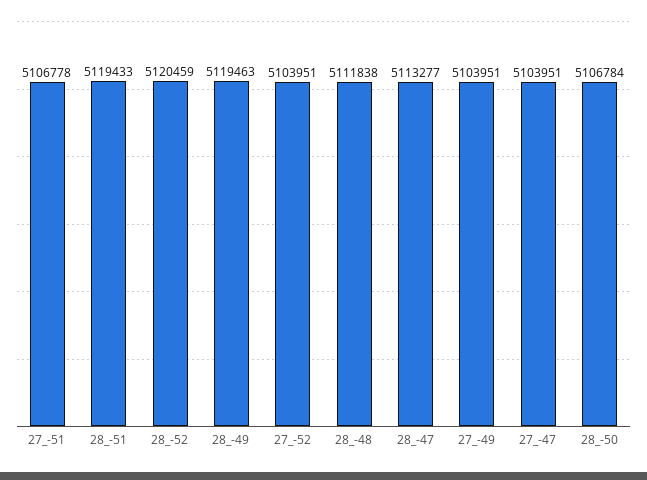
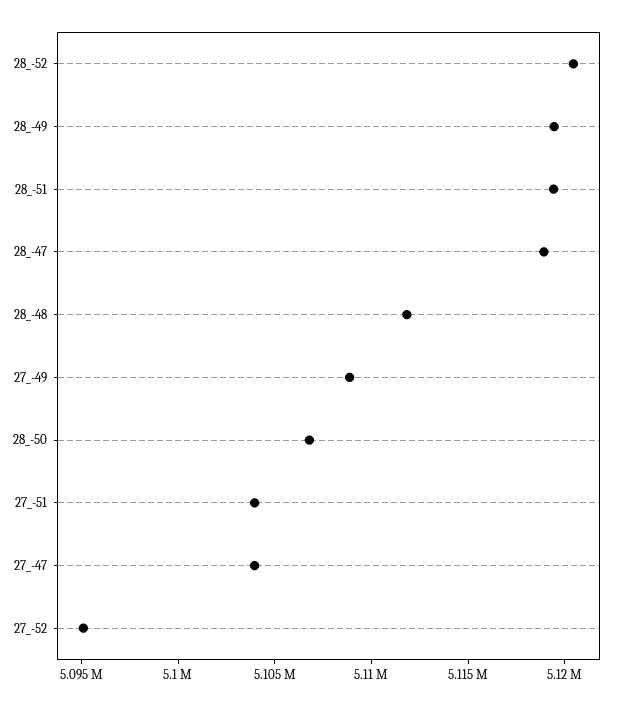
27_-51: 5106778 -> 5104000
27_-52: 5103951 -> 5095000
28_-47: 5113277 -> 5119000
27_-49: 5103951 -> 5109000

